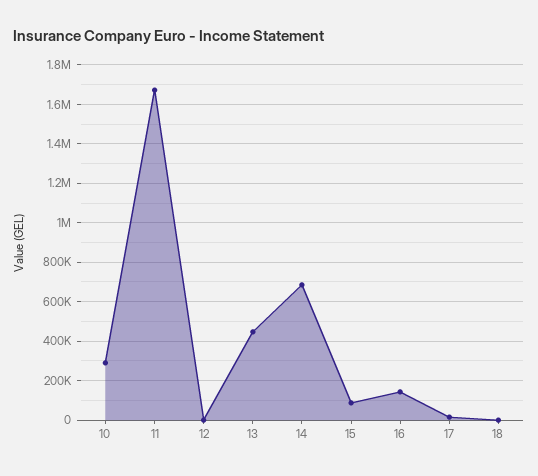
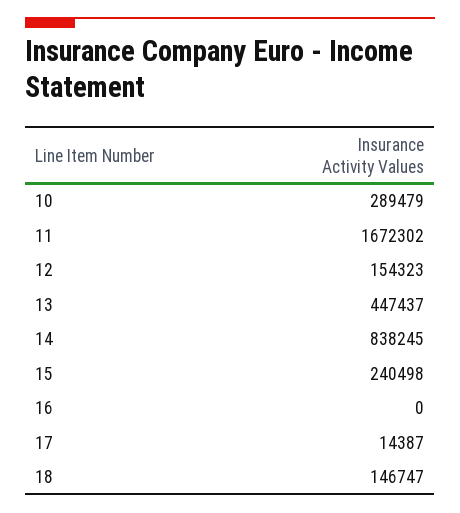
12: 0 -> 154323
14: 700000 -> 838245
15: 100000 -> 240498
16: 150000 -> 0
18: 0 -> 146747

